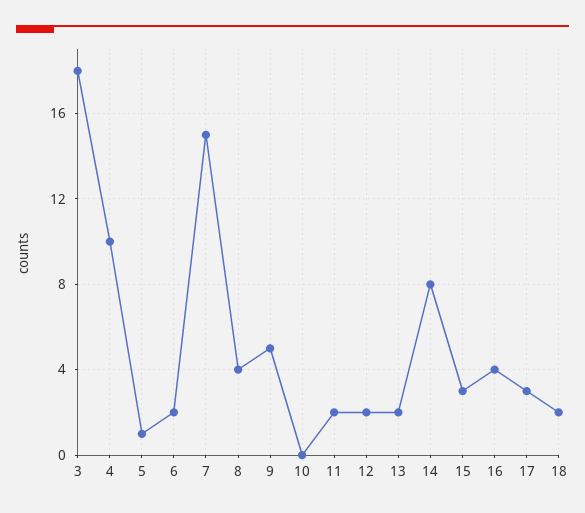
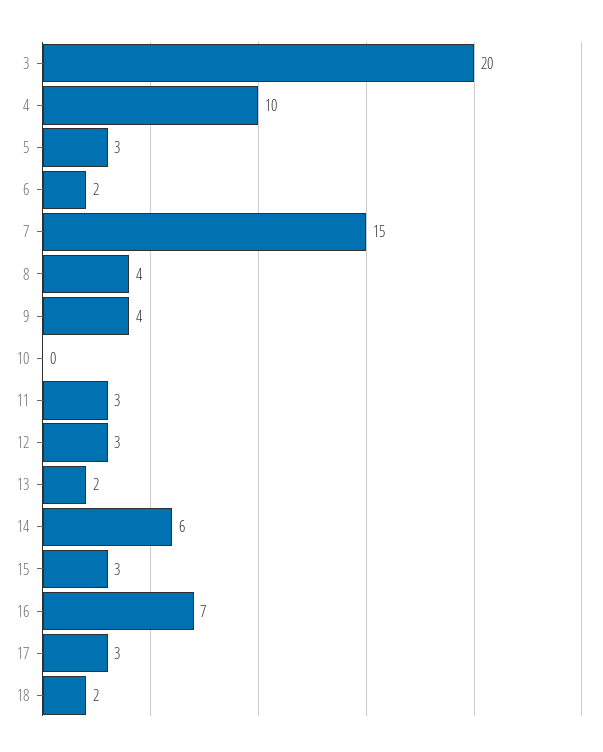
3: 18 -> 20
5: 1 -> 3
9: 5 -> 4
11: 2 -> 3
12: 2 -> 3
14: 8 -> 6
16: 4 -> 7

